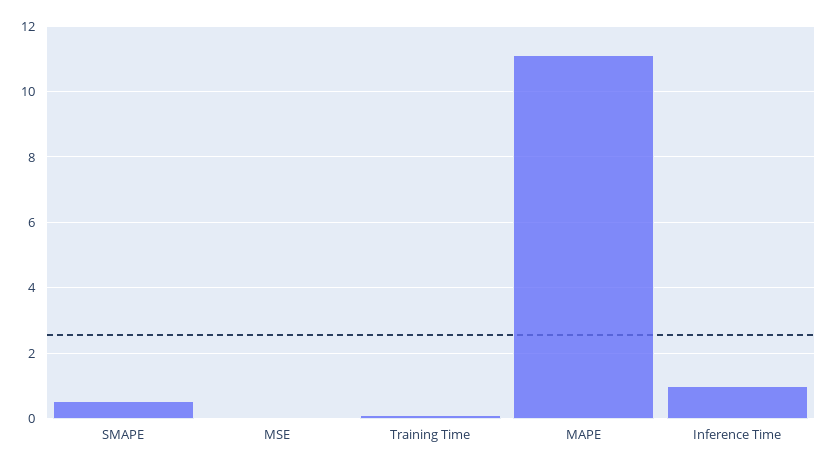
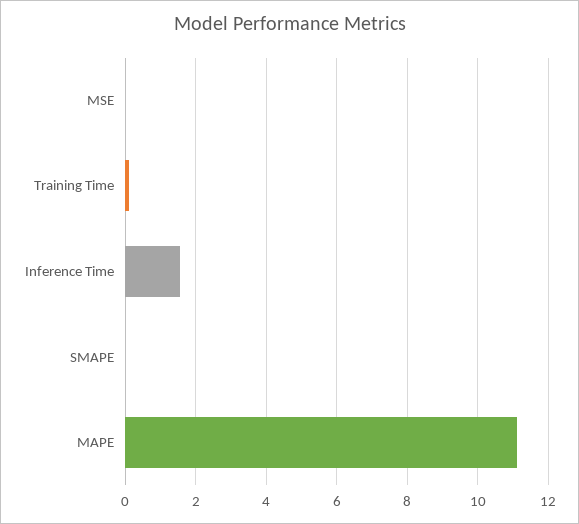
SMAPE: 0.6 -> 0
Inference Time: 1 -> 1.6

